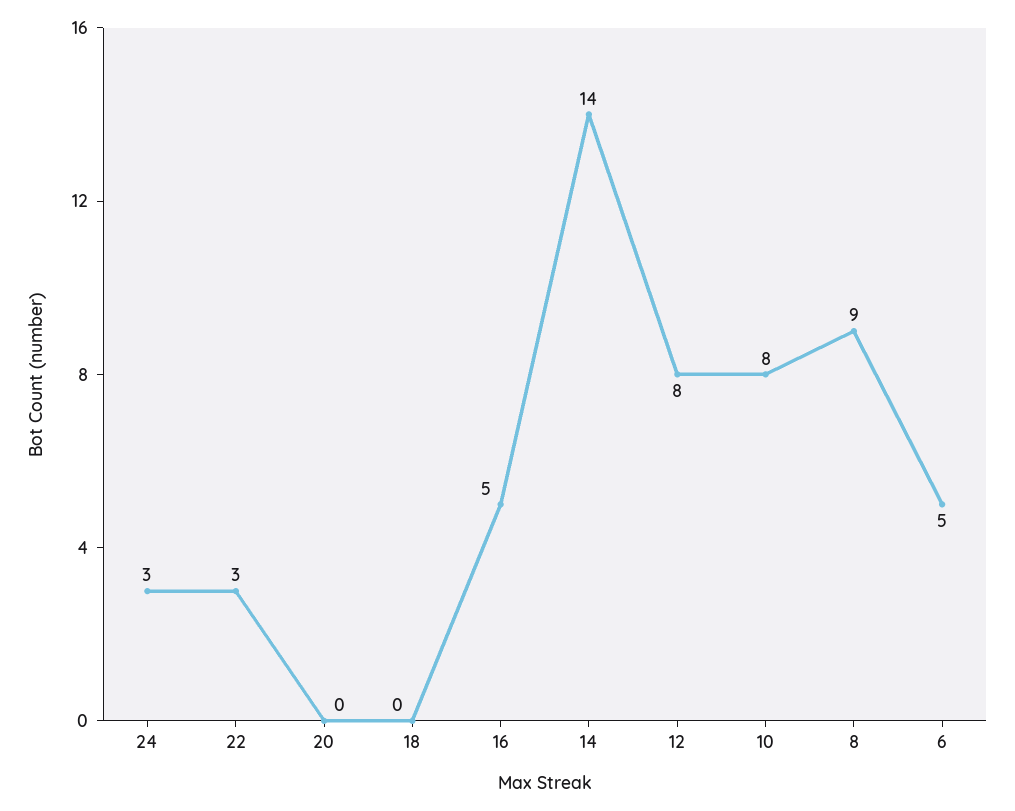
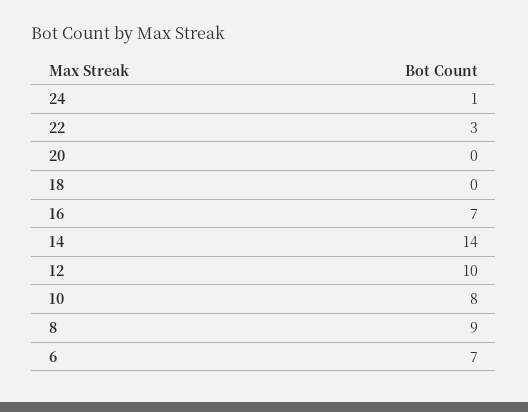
24: 3 -> 1
16: 5 -> 7
12: 8 -> 10
6: 5 -> 7

